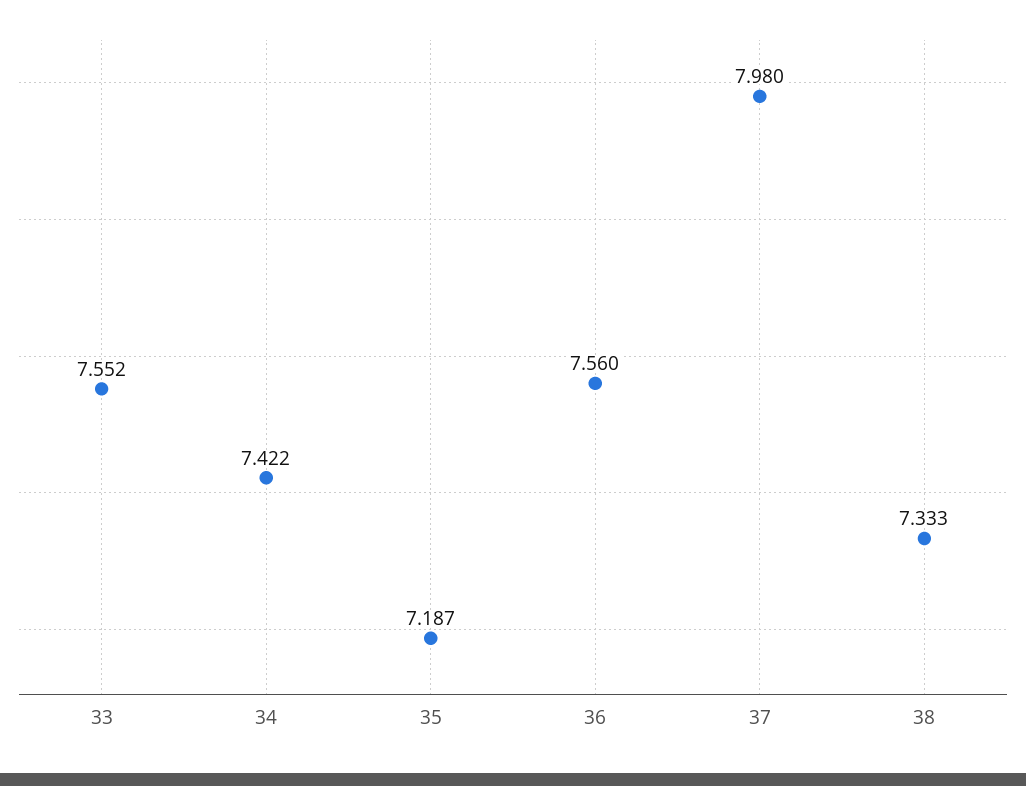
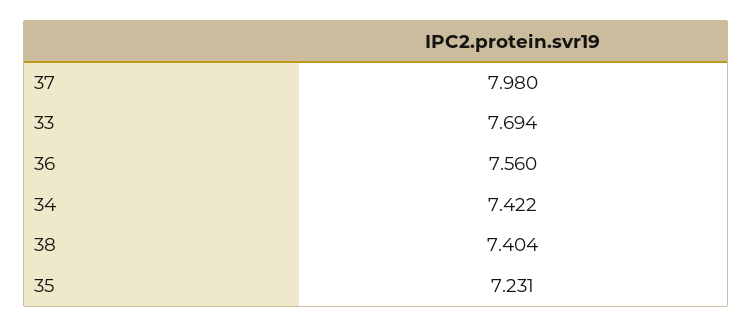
33: 7.552 -> 7.694
35: 7.187 -> 7.231
38: 7.333 -> 7.404

